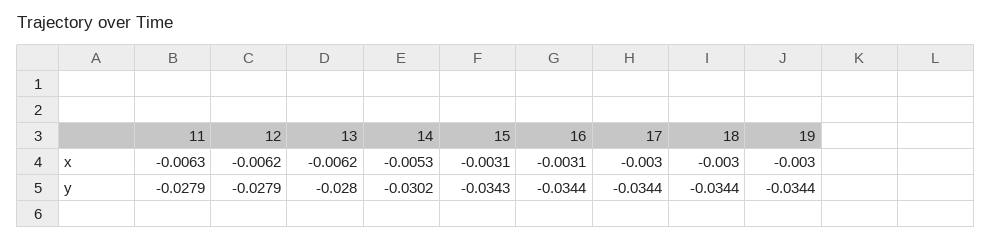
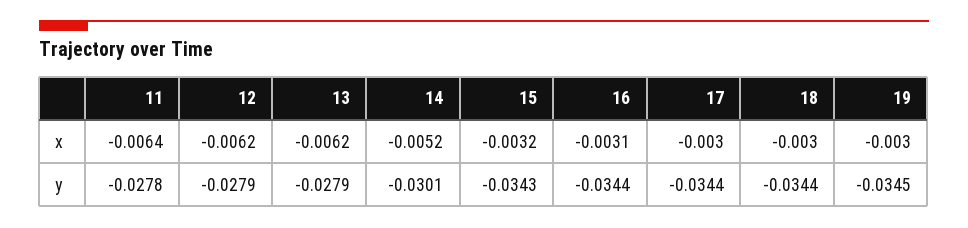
11, x: -0.0063 -> -0.0064
14, x: -0.0053 -> -0.0052
15, x: -0.0031 -> -0.0032
11, y: -0.0279 -> -0.0278
13, y: -0.028 -> -0.0279
14, y: -0.0302 -> -0.0301
19, y: -0.0344 -> -0.0345

